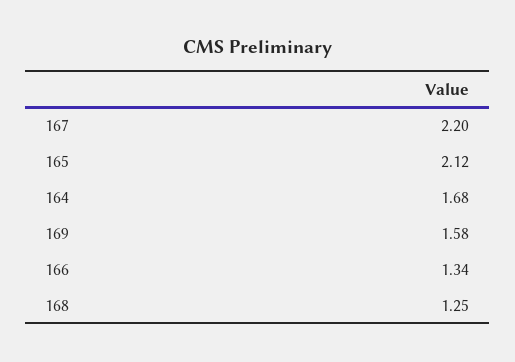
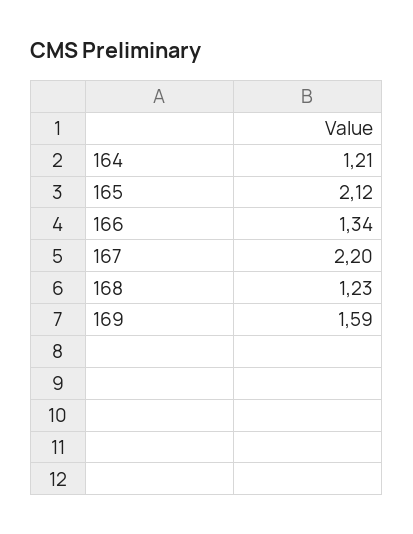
164: 1.68 -> 1.21
169: 1.58 -> 1.59
168: 1.25 -> 1.23

